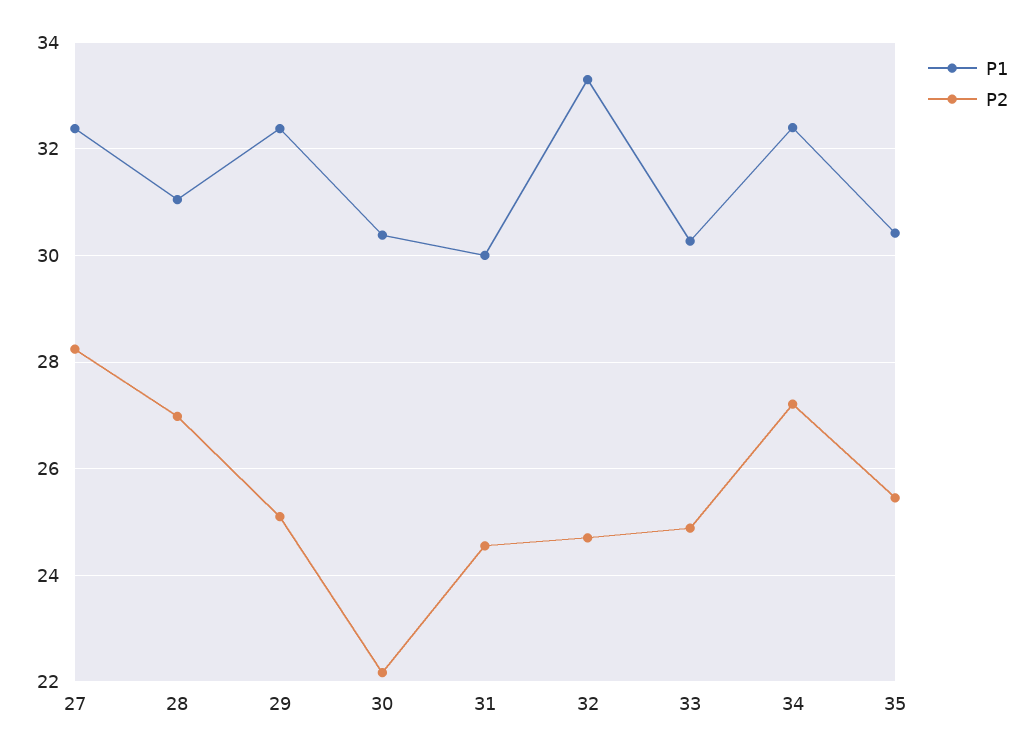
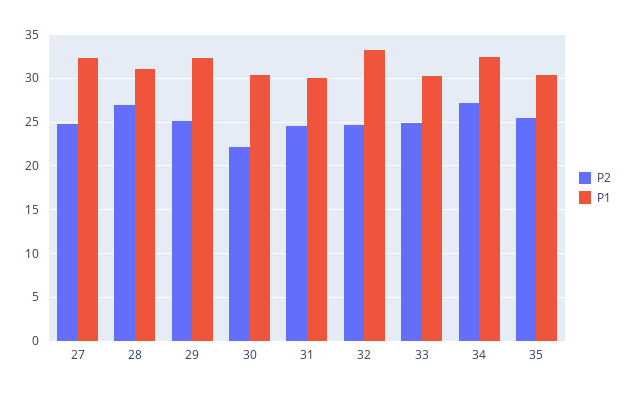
P2, 27: 28.2 -> 25

